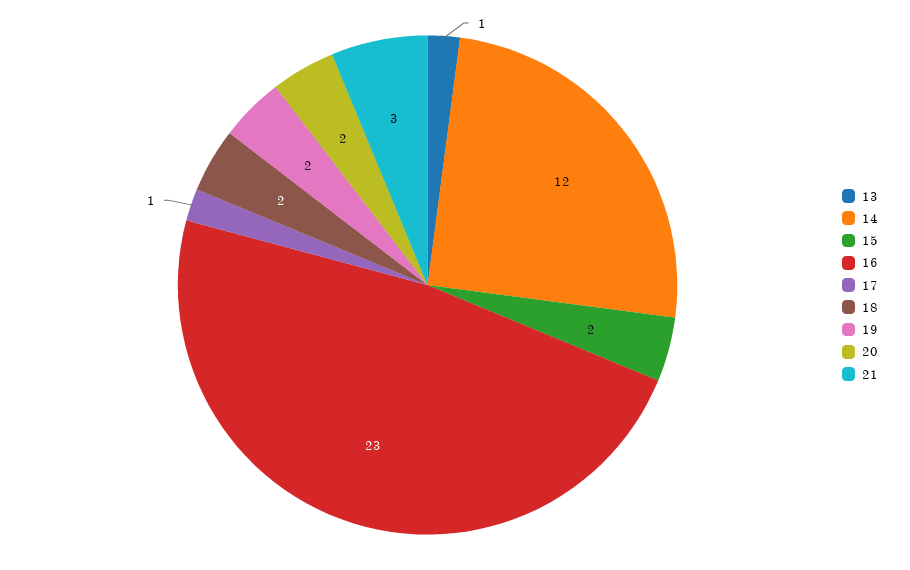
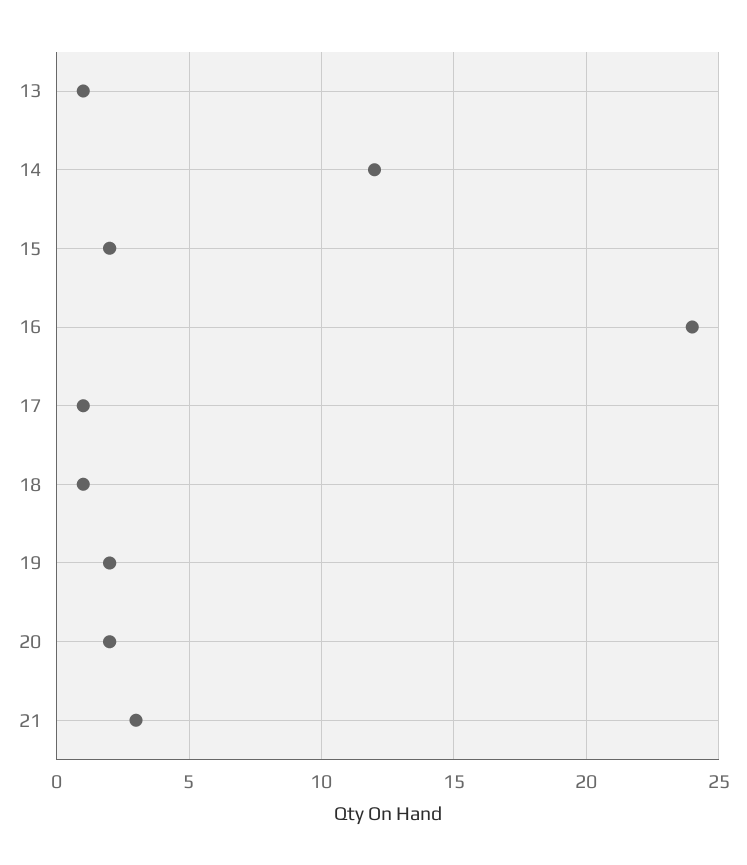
16: 23 -> 24
18: 2 -> 1

